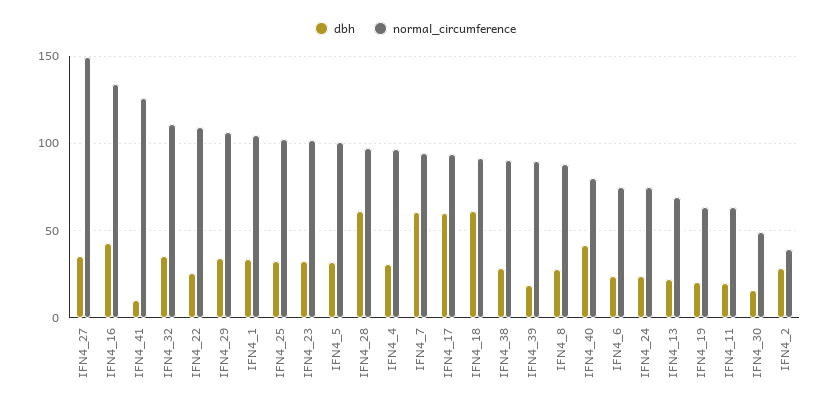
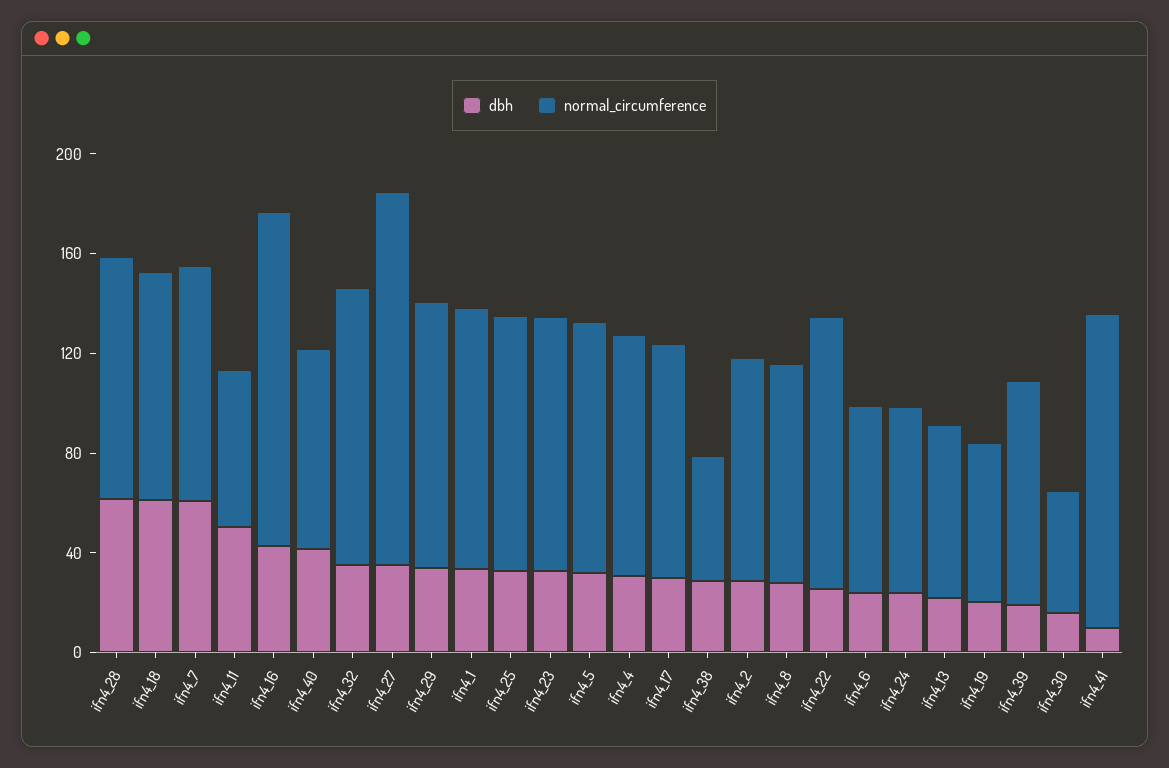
dbh, IFN4_17: 60 -> 30
normal_circumference, IFN4_38: 90 -> 50
dbh, IFN4_11: 20 -> 50
normal_circumference, IFN4_2: 40 -> 90

